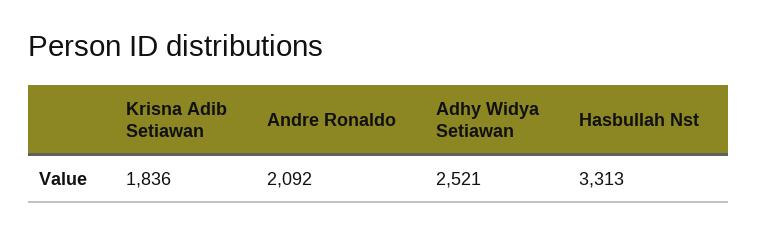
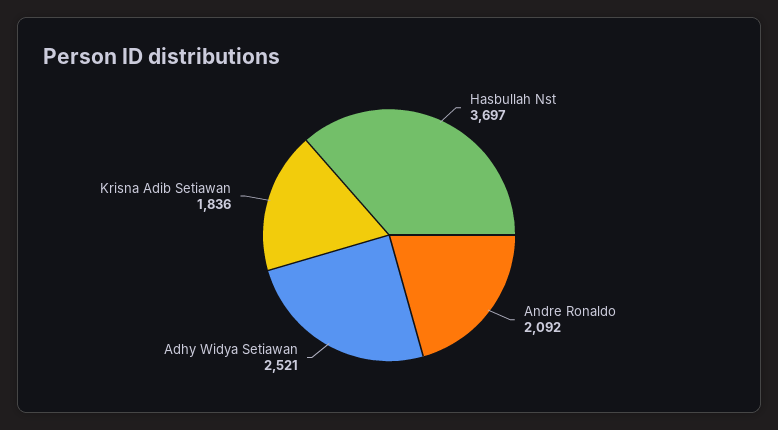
Hasbullah Nst: 3313 -> 3697

